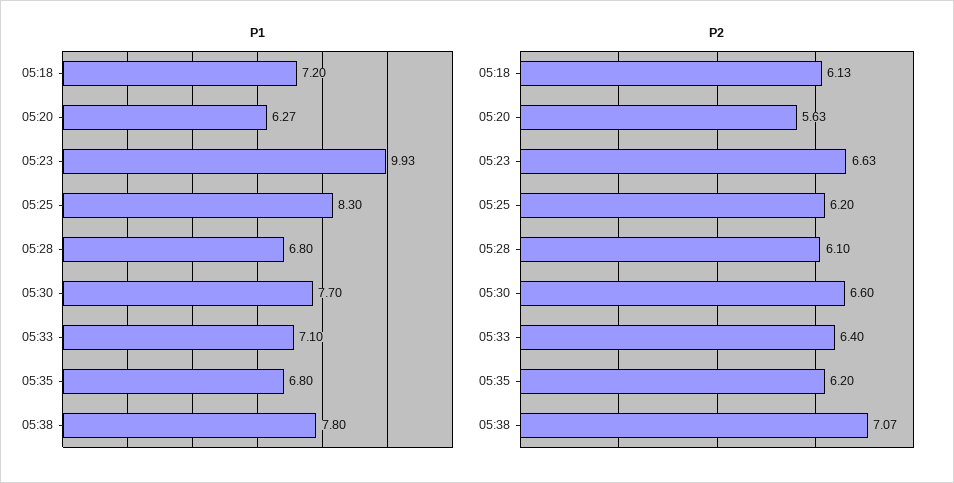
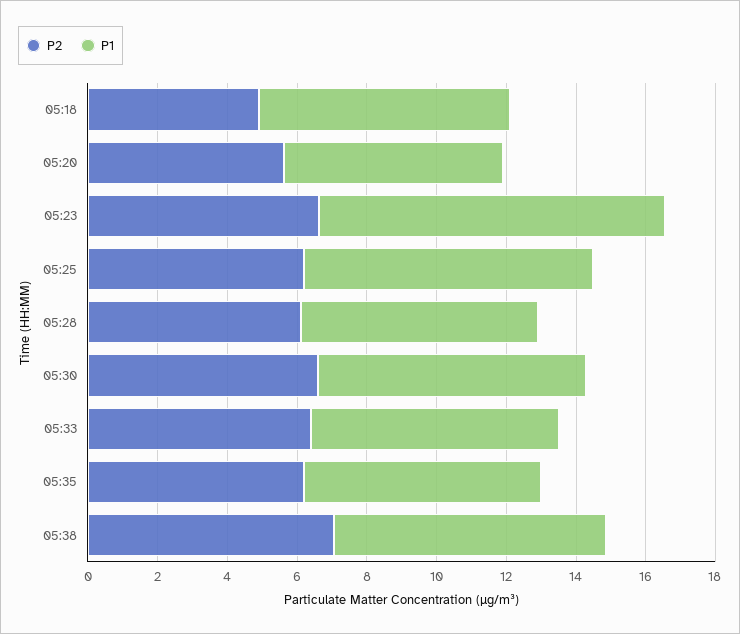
P2, 05:18: 6.13 -> 5

